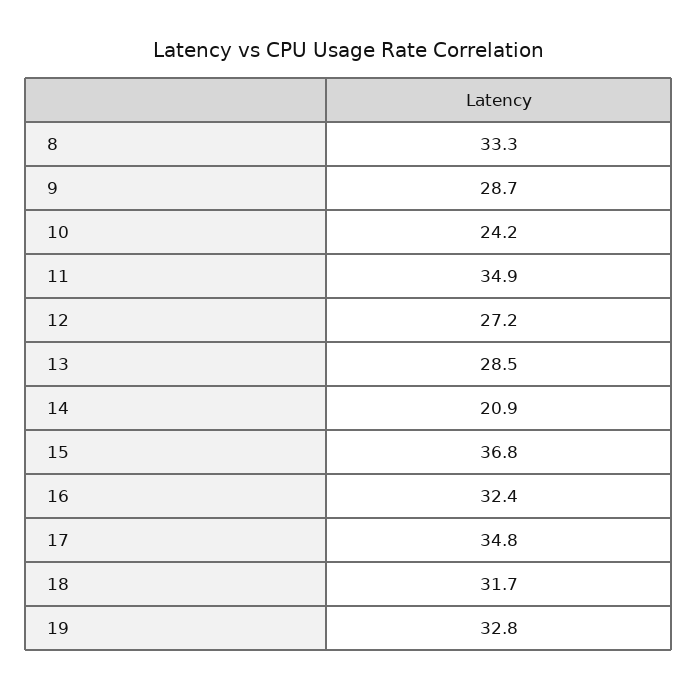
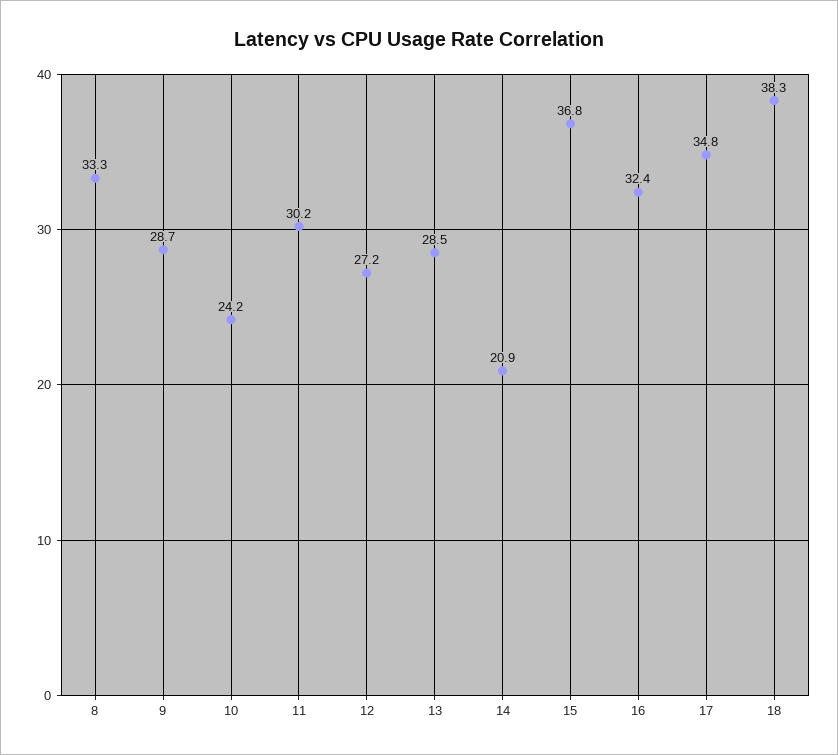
11: 34.9 -> 30.2
18: 31.7 -> 38.3
19: 32.8 -> none

